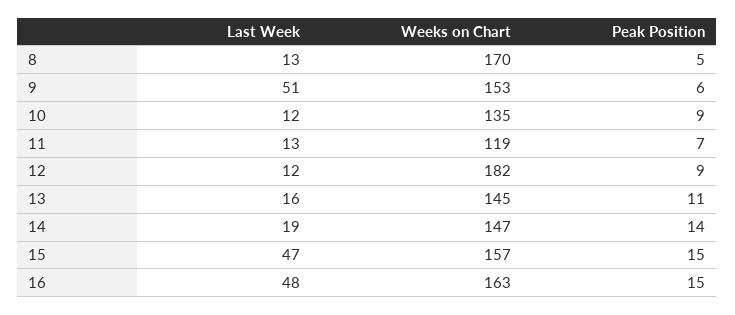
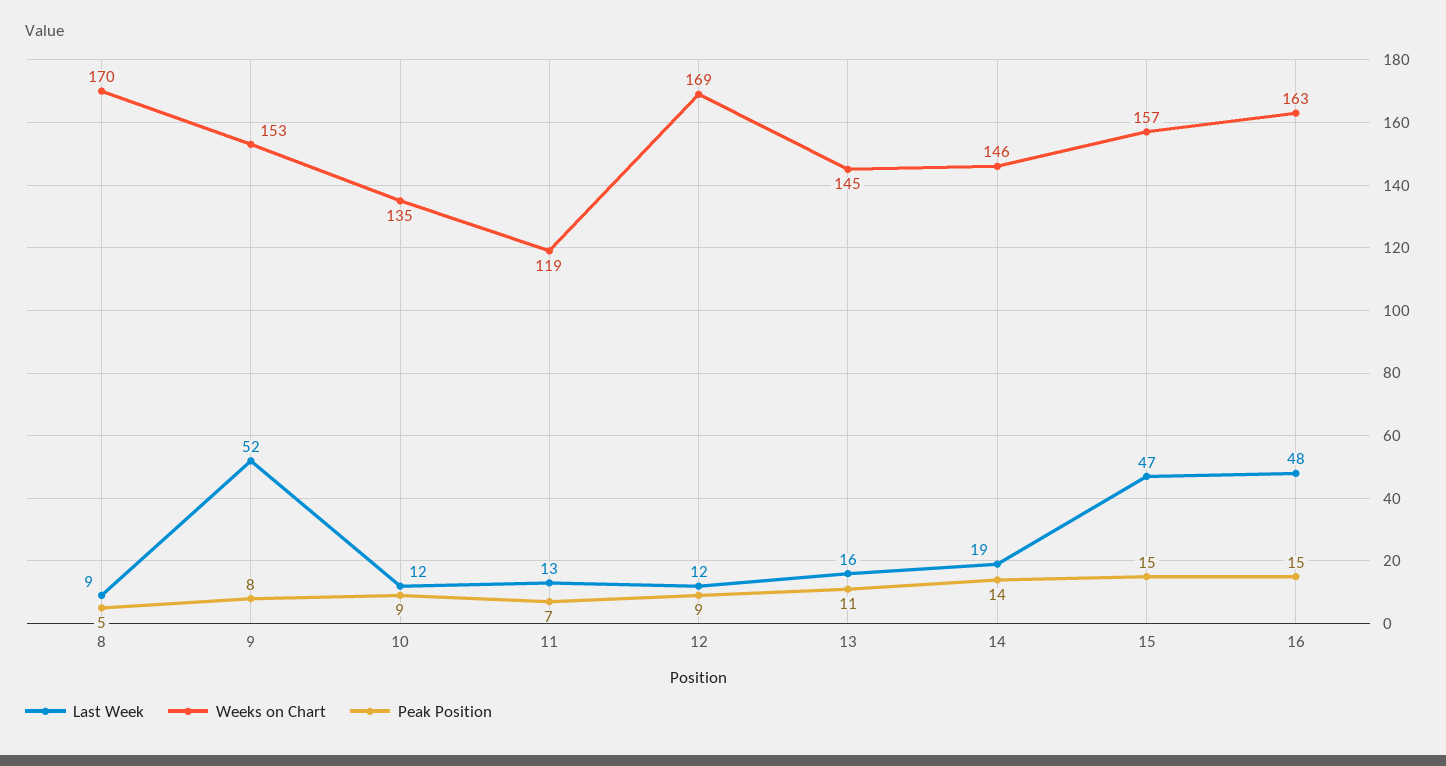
Last Week, 8: 13 -> 9
Last Week, 9: 51 -> 52
Peak Position, 9: 6 -> 8
Weeks on Chart, 12: 182 -> 169
Weeks on Chart, 14: 147 -> 146

